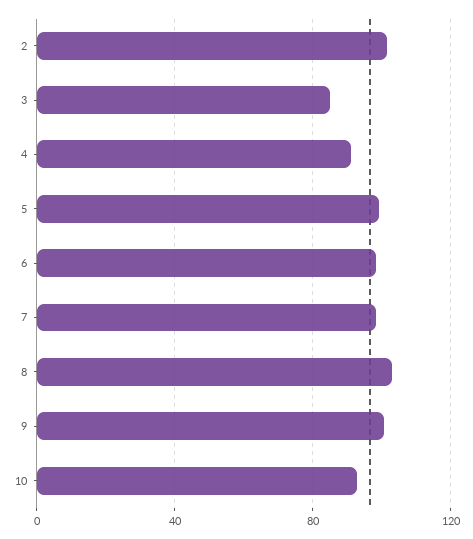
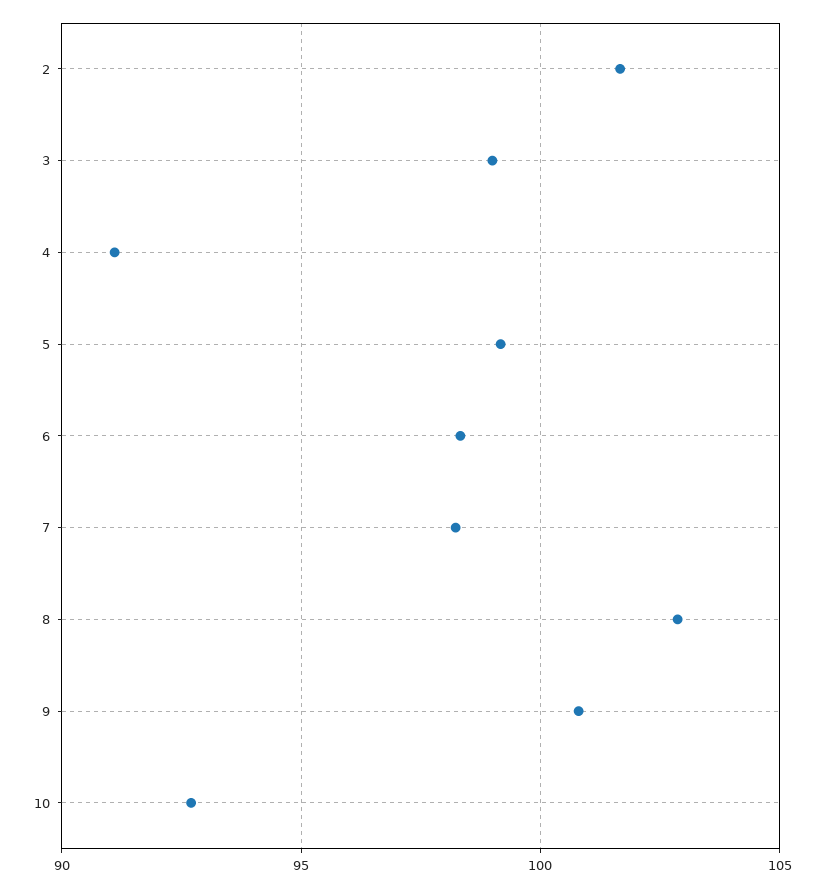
3: 85 -> 99

